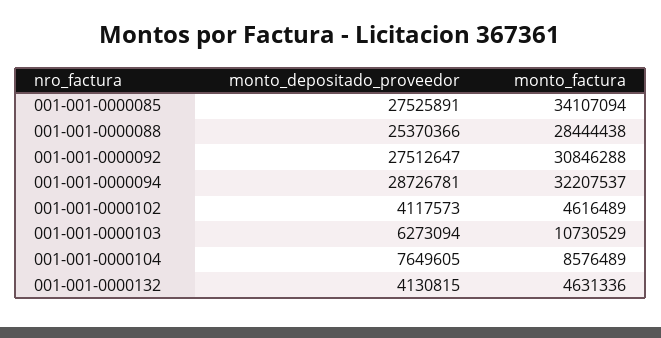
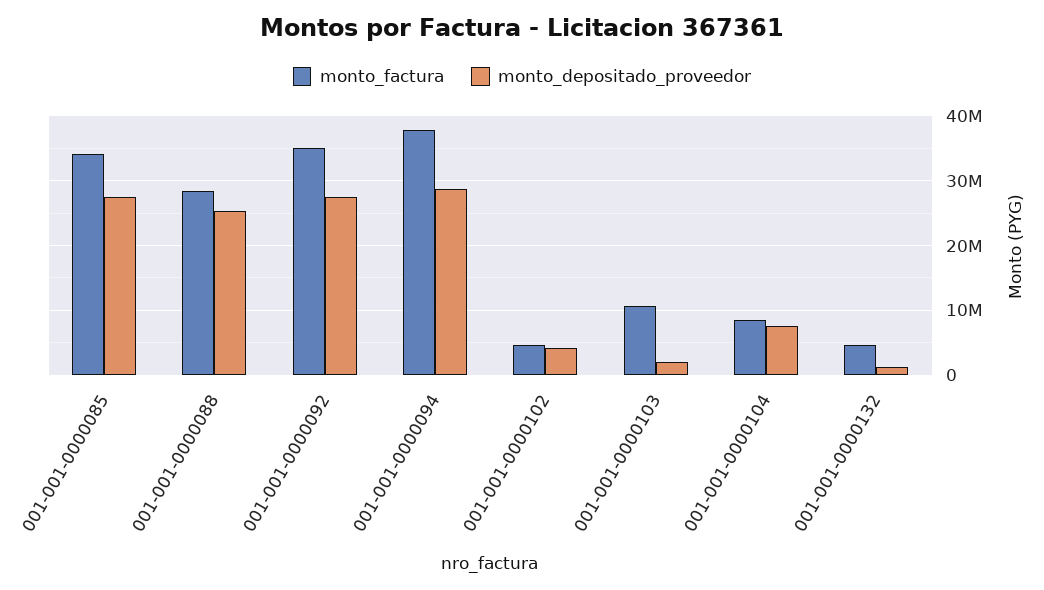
monto_factura, 001-001-0000092: 30846288 -> 35000000
monto_factura, 001-001-0000094: 32207537 -> 38000000
monto_depositado_proveedor, 001-001-0000103: 6273094 -> 2000000
monto_depositado_proveedor, 001-001-0000132: 4130815 -> 1000000

